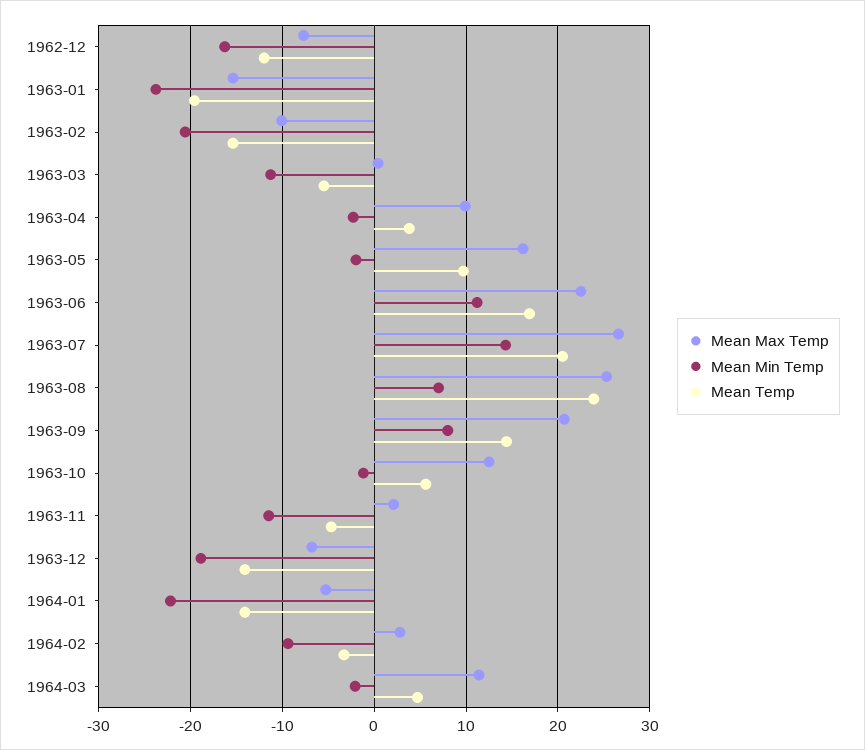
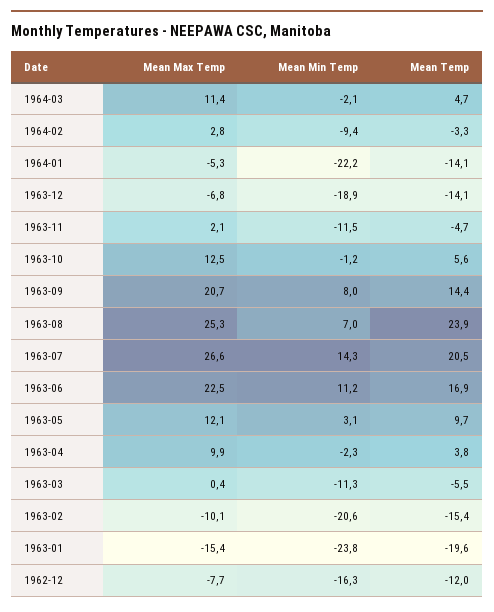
Mean Max Temp, 1963-05: 16 -> 12.1
Mean Min Temp, 1963-05: -2 -> 3.1

